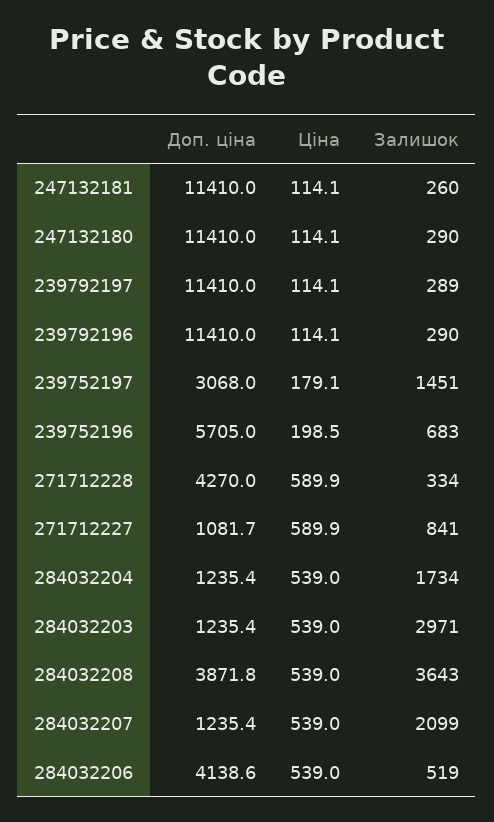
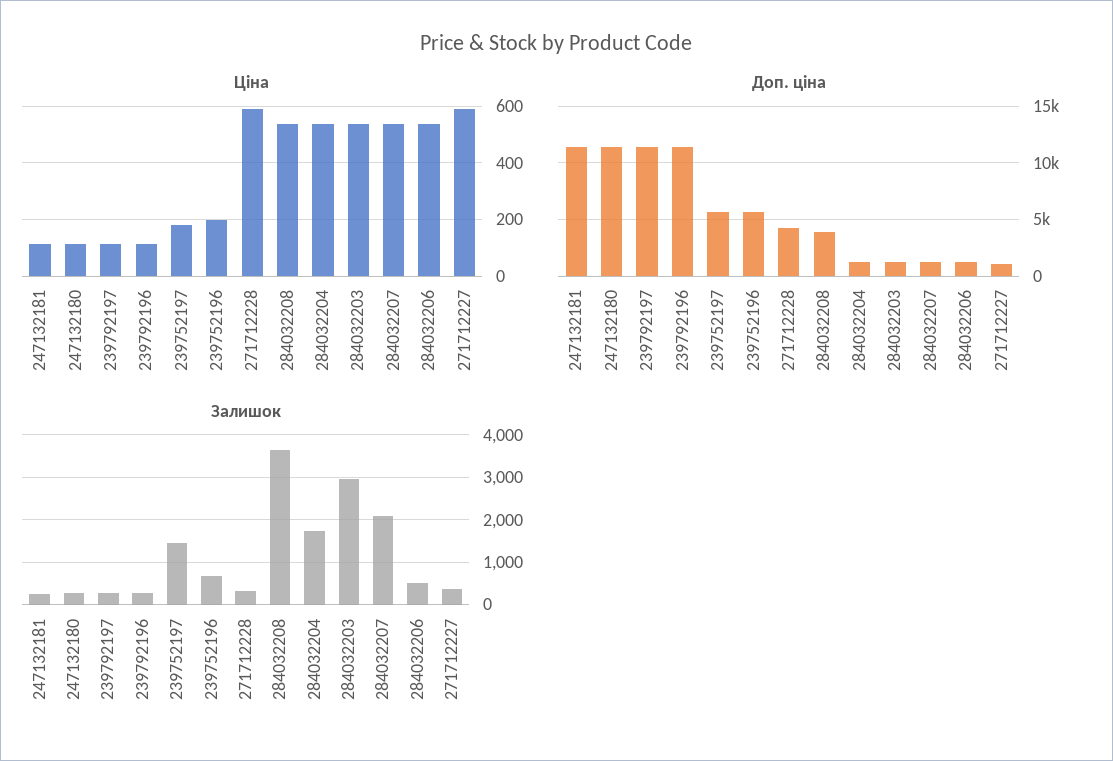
Доп. ціна, 239752197: 3068 -> 6000
Залишок, 271712227: 841 -> 400
Доп. ціна, 284032206: 4138.6 -> 1000

